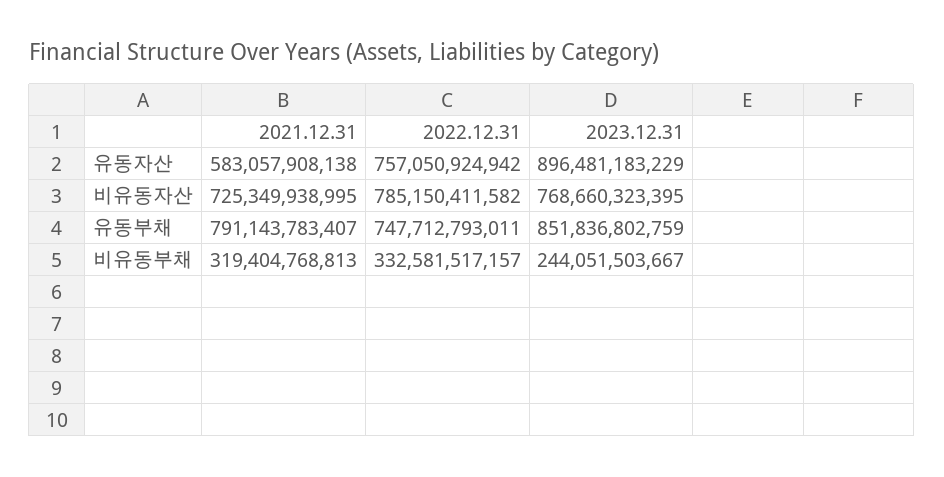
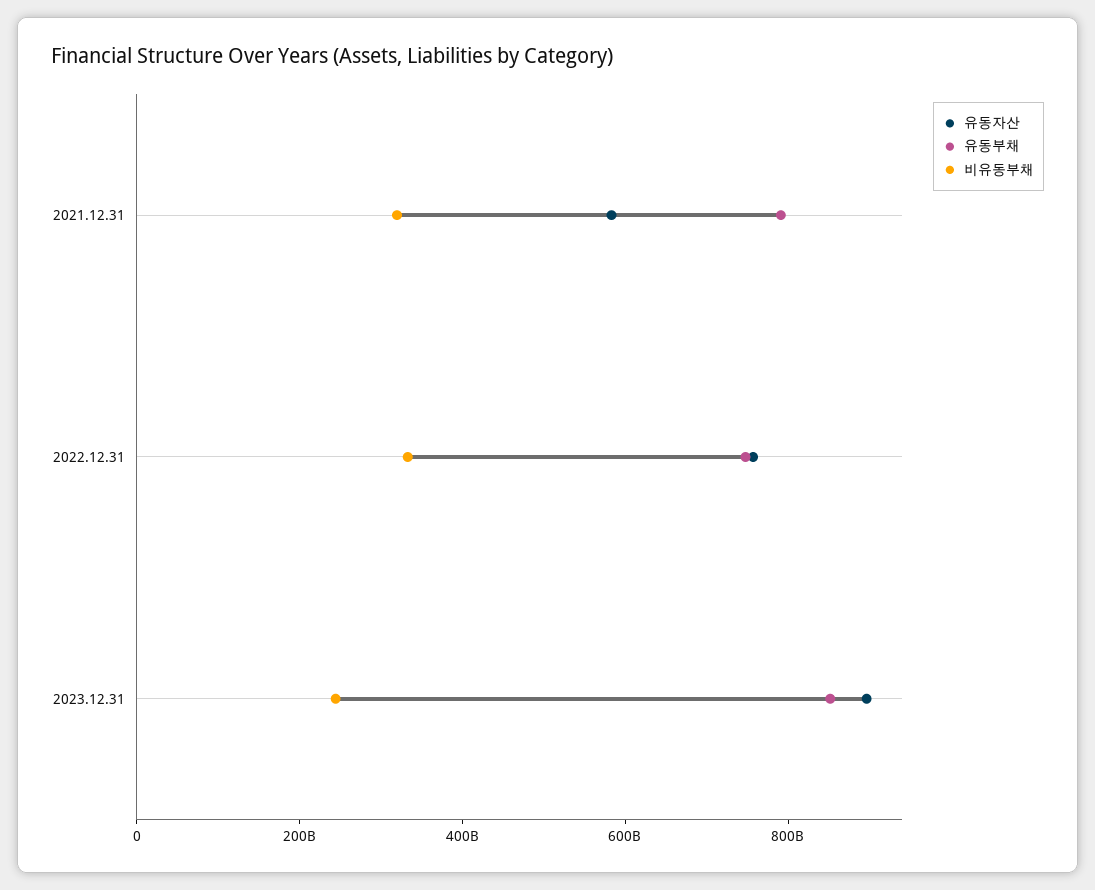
비유동자산, 2021.12.31: 725349938995 -> none
비유동자산, 2022.12.31: 785150411582 -> none
비유동자산, 2023.12.31: 768660323395 -> none

